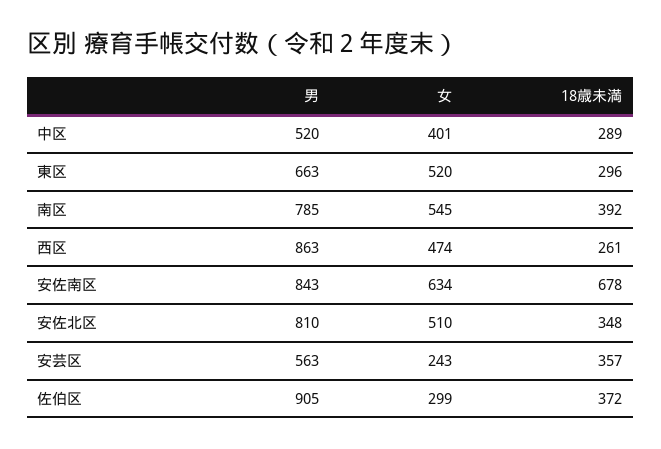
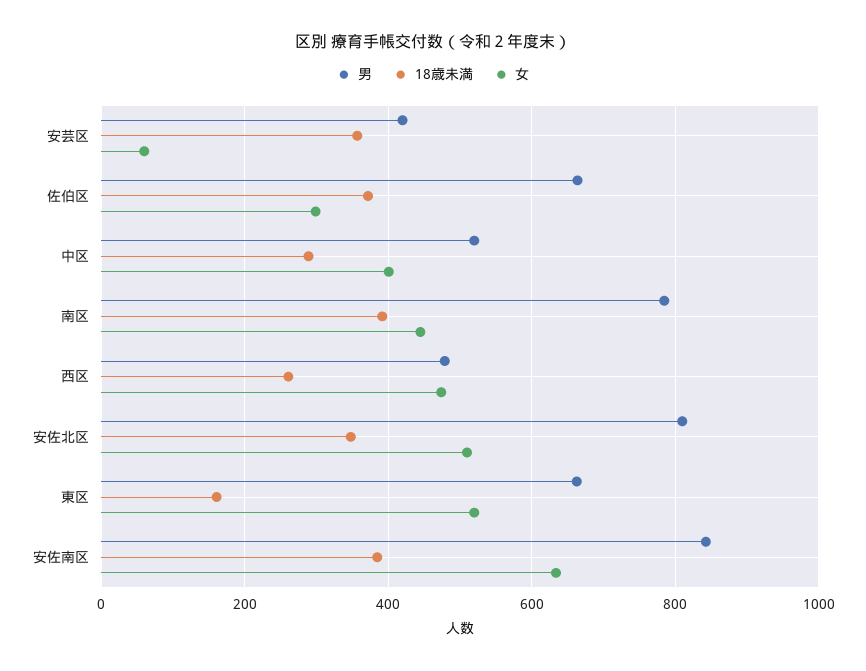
18歳未満, 東区: 296 -> 160
女, 南区: 545 -> 440
男, 西区: 863 -> 480
18歳未満, 安佐南区: 678 -> 380
男, 安芸区: 563 -> 420
女, 安芸区: 243 -> 60
男, 佐伯区: 905 -> 660

